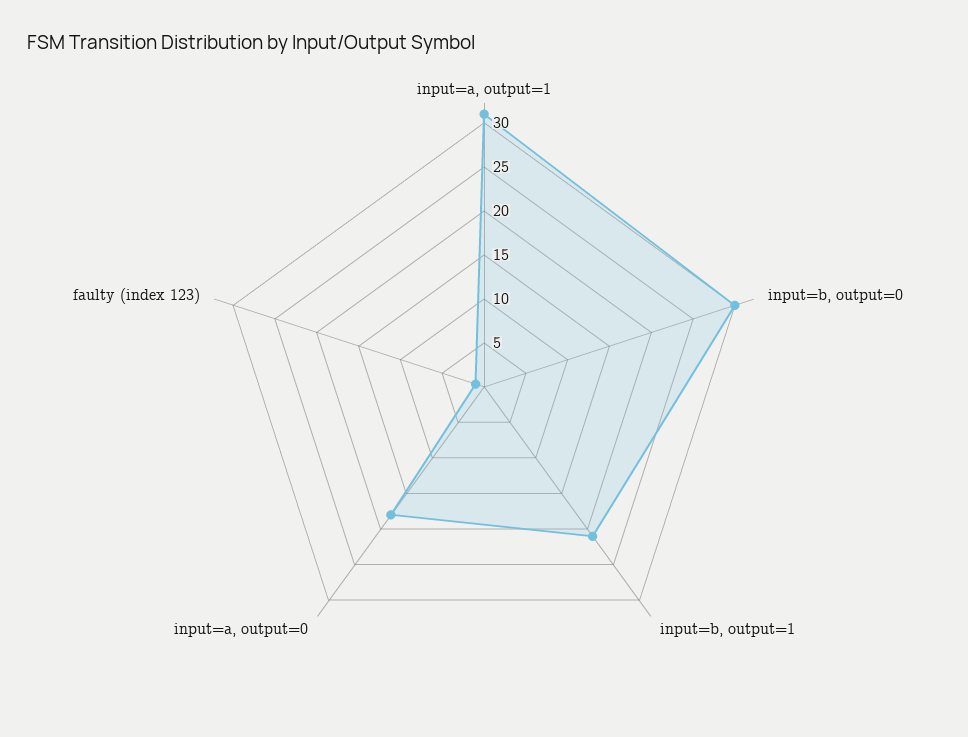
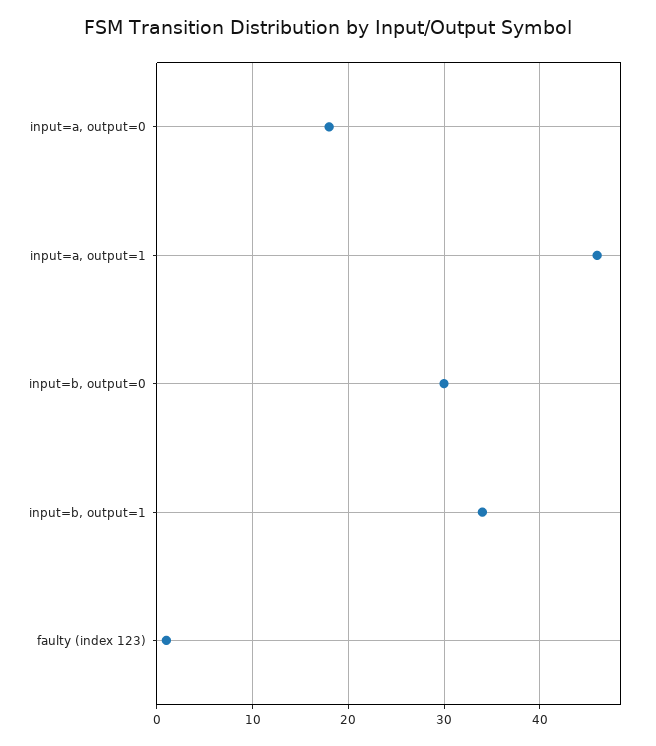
input=a, output=1: 31 -> 46
input=b, output=1: 21 -> 34

